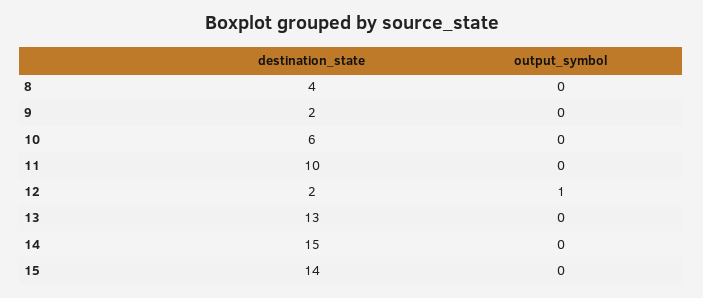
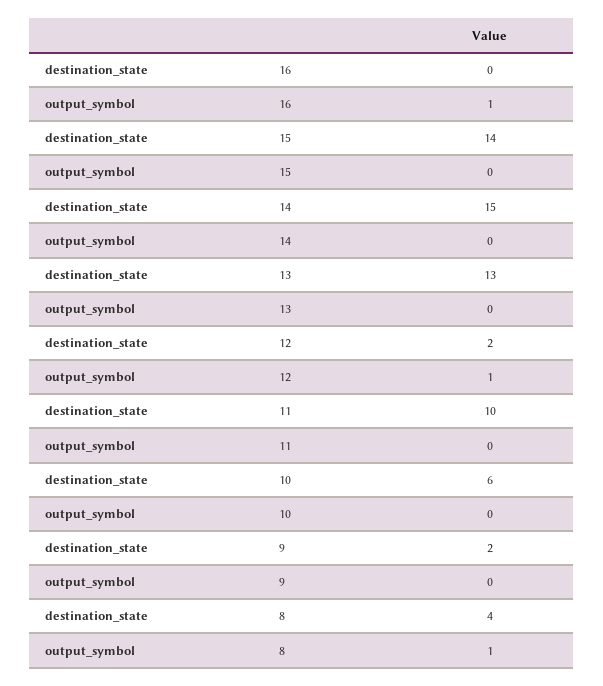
output_symbol, 8: 0 -> 1
destination_state, 16: none -> 0
output_symbol, 16: none -> 1

